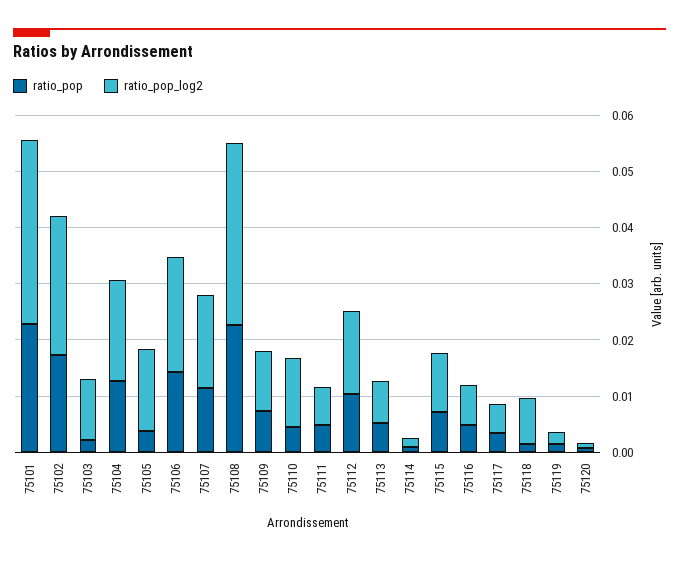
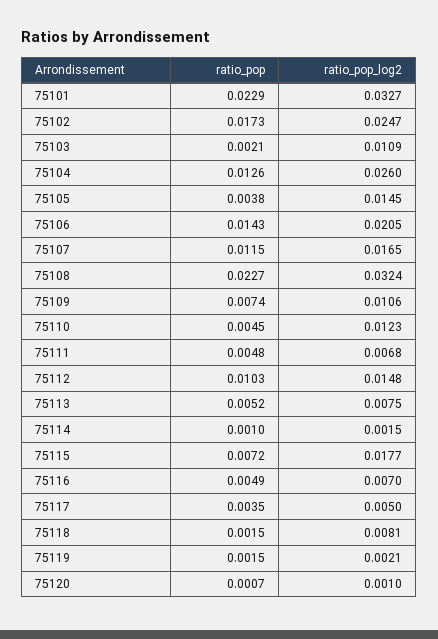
ratio_pop_log2, 75104: 0.018 -> 0.026
ratio_pop_log2, 75115: 0.01 -> 0.0177

